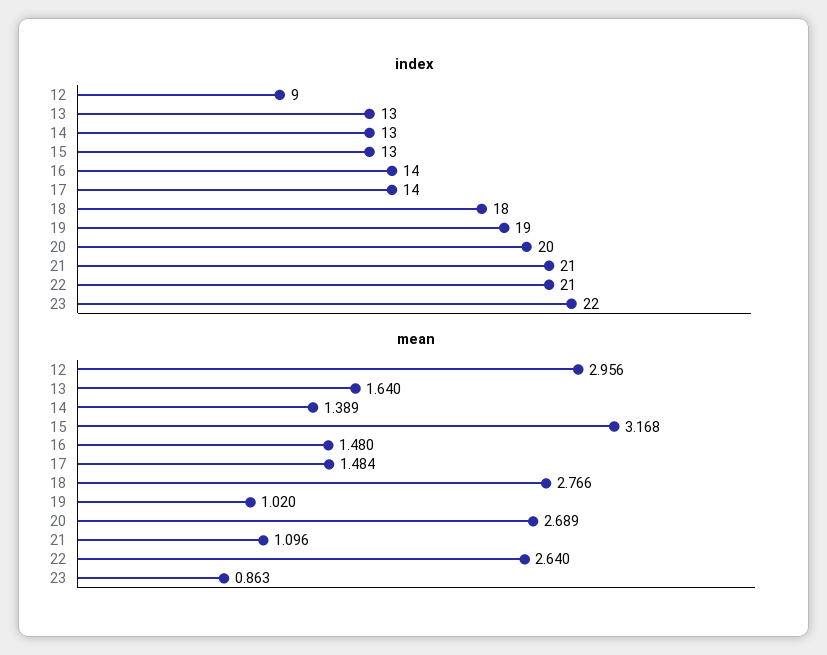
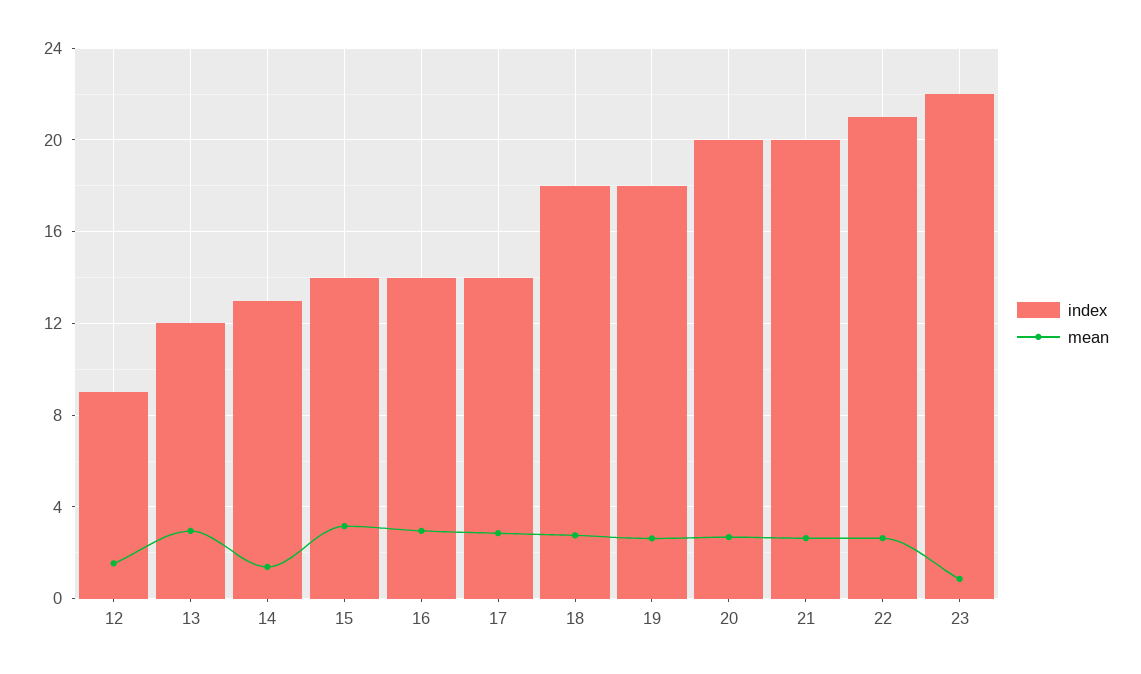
index, 13: 13 -> 12
index, 15: 13 -> 14
index, 19: 19 -> 18
index, 21: 21 -> 20
mean, 12: 2.956 -> 1.5
mean, 13: 1.64 -> 3
mean, 16: 1.48 -> 3
mean, 17: 1.484 -> 3
mean, 19: 1.02 -> 2.5
mean, 21: 1.096 -> 2.5

